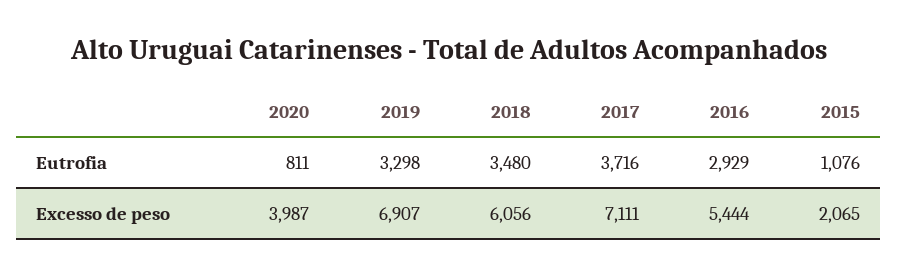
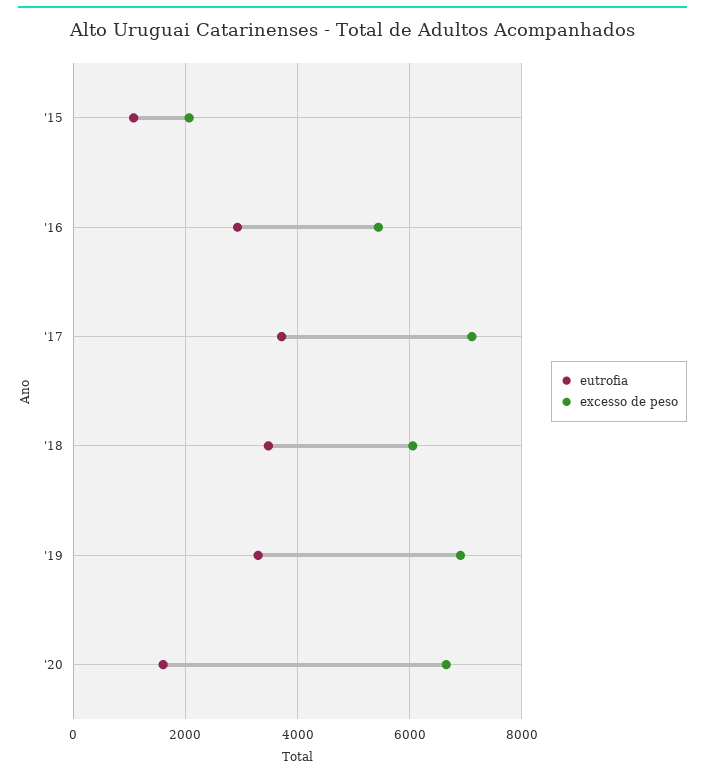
Eutrofia, 2020: 811 -> 1600
Excesso de peso, 2020: 3987 -> 6600

